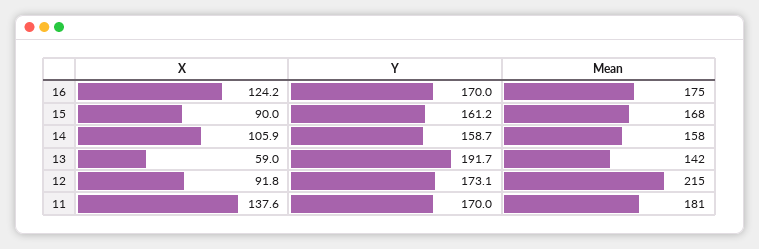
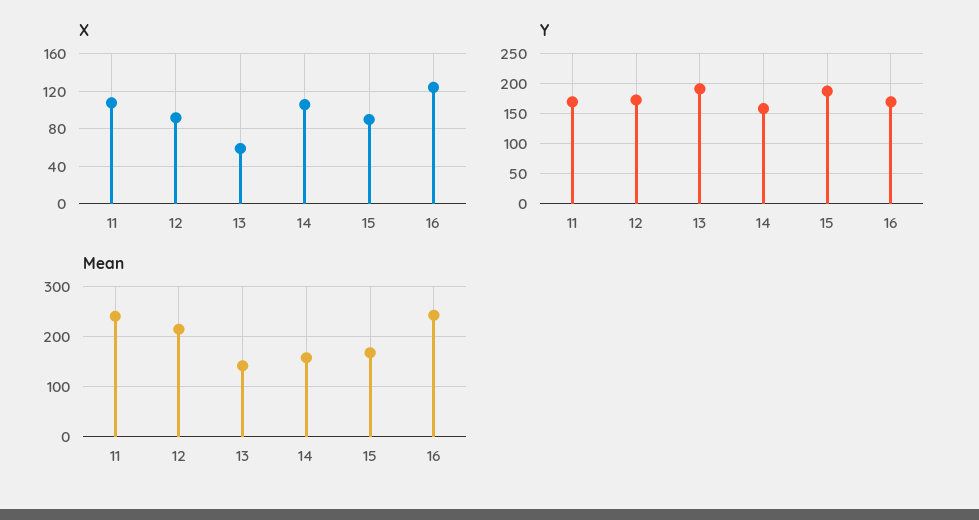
Mean, 16: 175 -> 240
Y, 15: 161.2 -> 190
X, 11: 137.6 -> 110
Mean, 11: 181 -> 240

